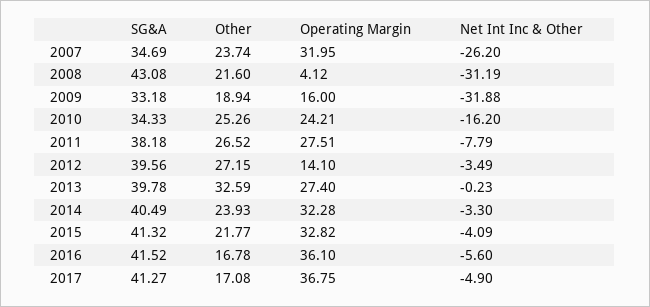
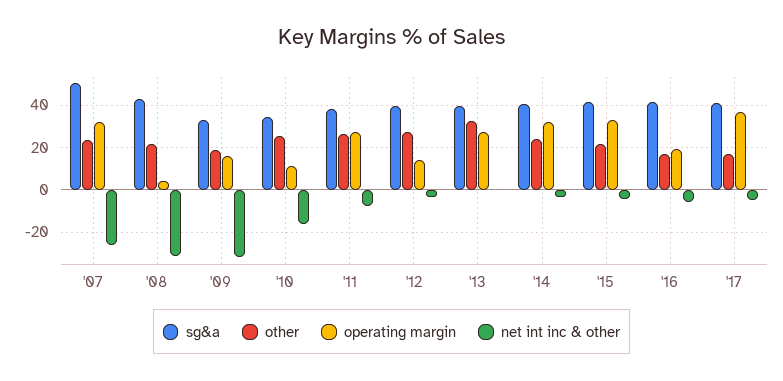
SG&A, 2007: 34.69 -> 50
Operating Margin, 2010: 24.21 -> 10
Operating Margin, 2016: 36.1 -> 20

